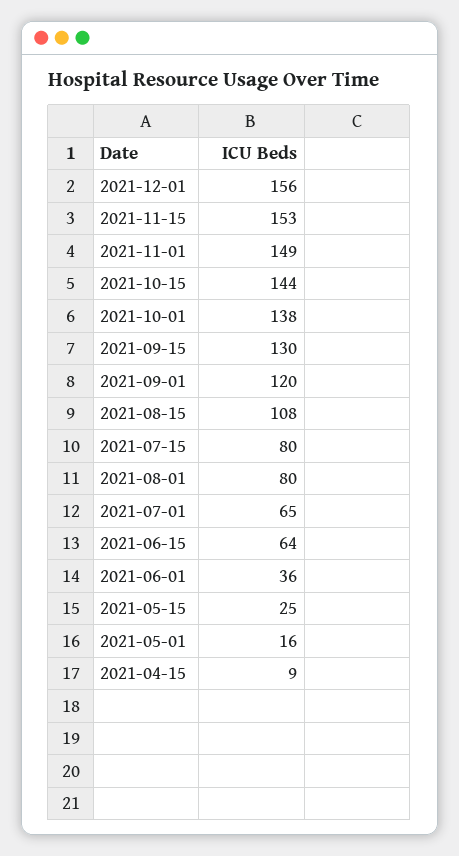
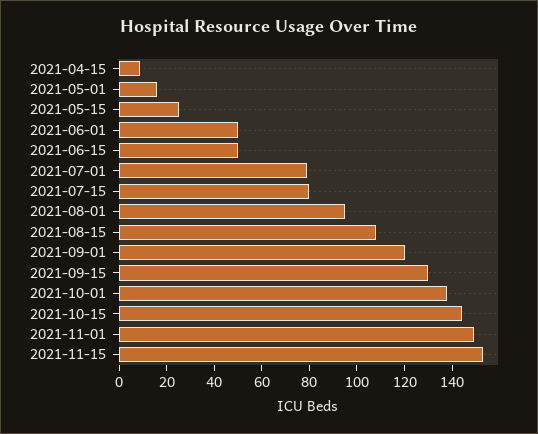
2021-12-01: 156 -> none
2021-08-01: 80 -> 95
2021-07-01: 65 -> 80
2021-06-15: 64 -> 50
2021-06-01: 36 -> 50

